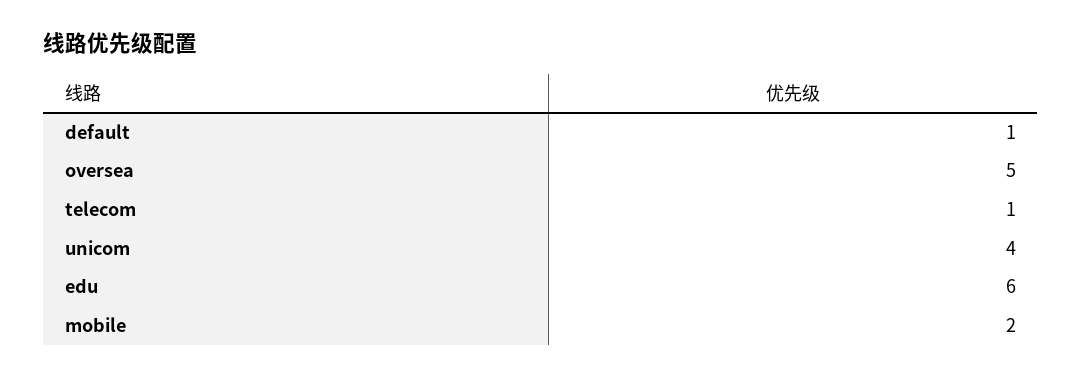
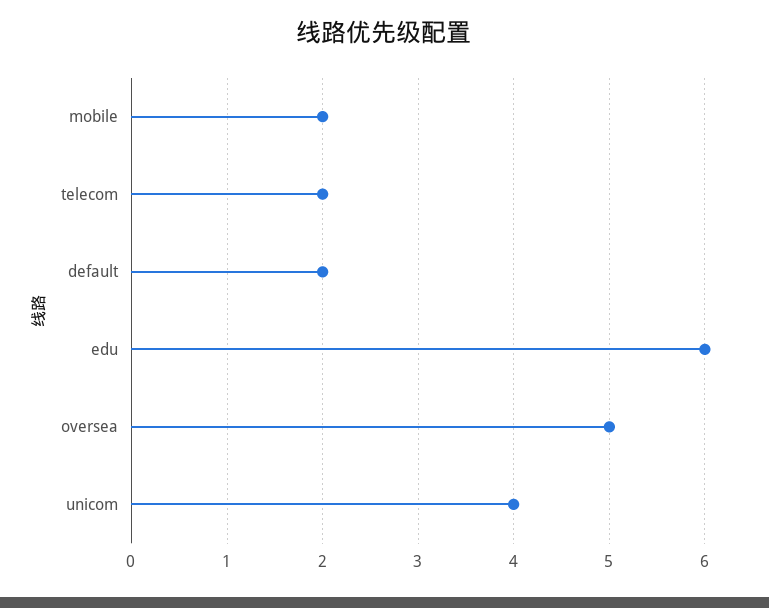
default: 1 -> 2
telecom: 1 -> 2

